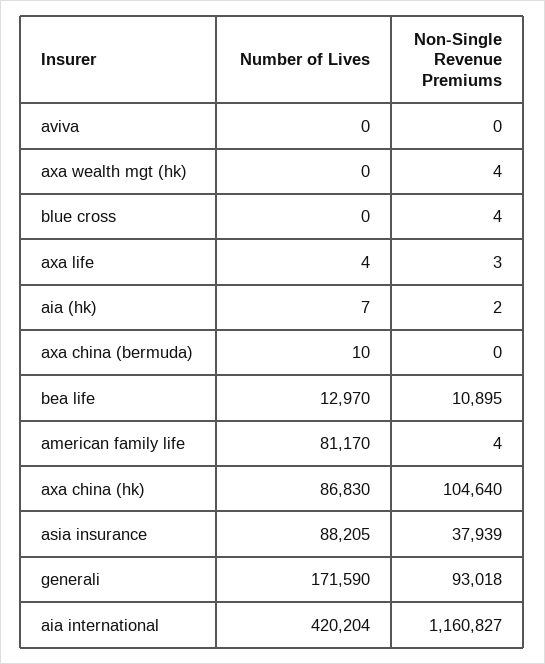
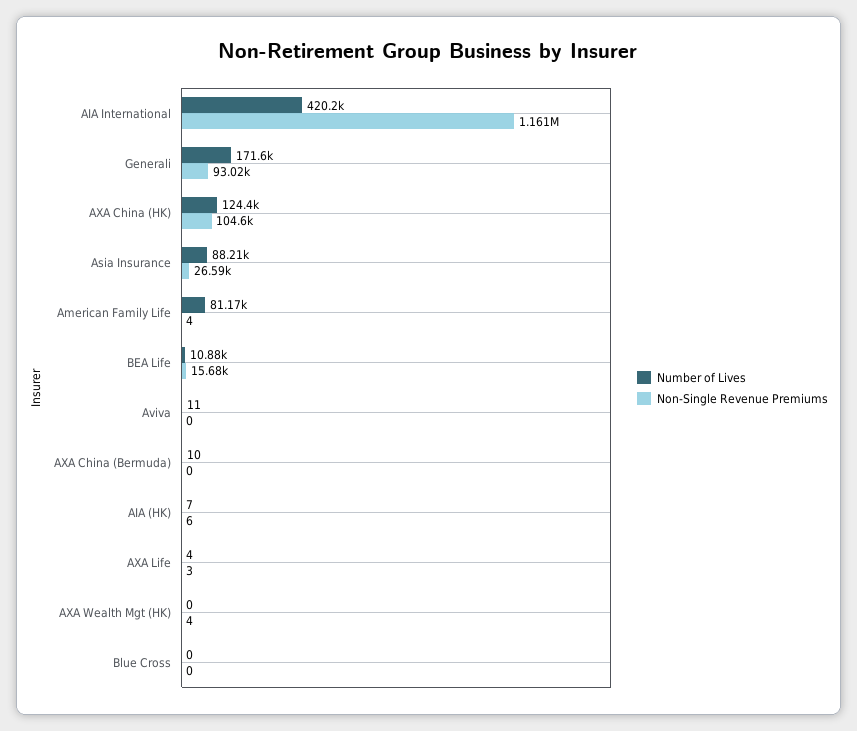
Number of Lives, aviva: 0 -> 11
Non-Single Revenue Premiums, blue cross: 4 -> 0
Non-Single Revenue Premiums, aia (hk): 2 -> 6
Number of Lives, bea life: 12970 -> 10880
Non-Single Revenue Premiums, bea life: 10895 -> 15680
Number of Lives, axa china (hk): 86830 -> 124400
Non-Single Revenue Premiums, asia insurance: 37939 -> 26590

